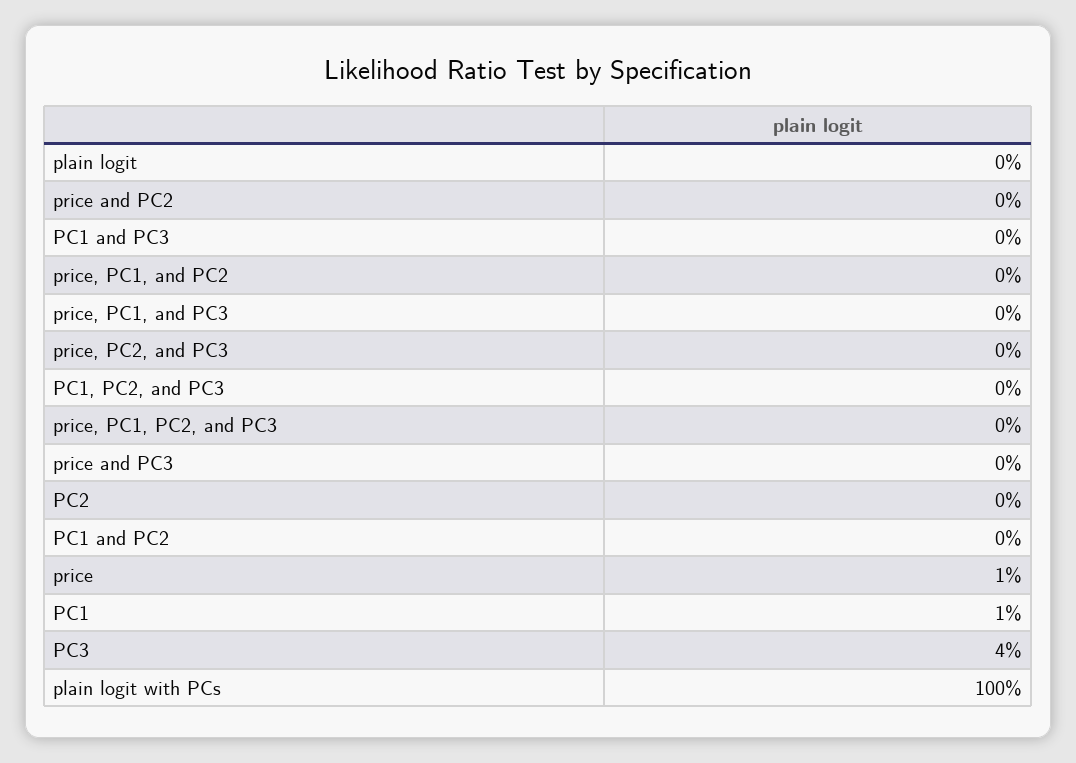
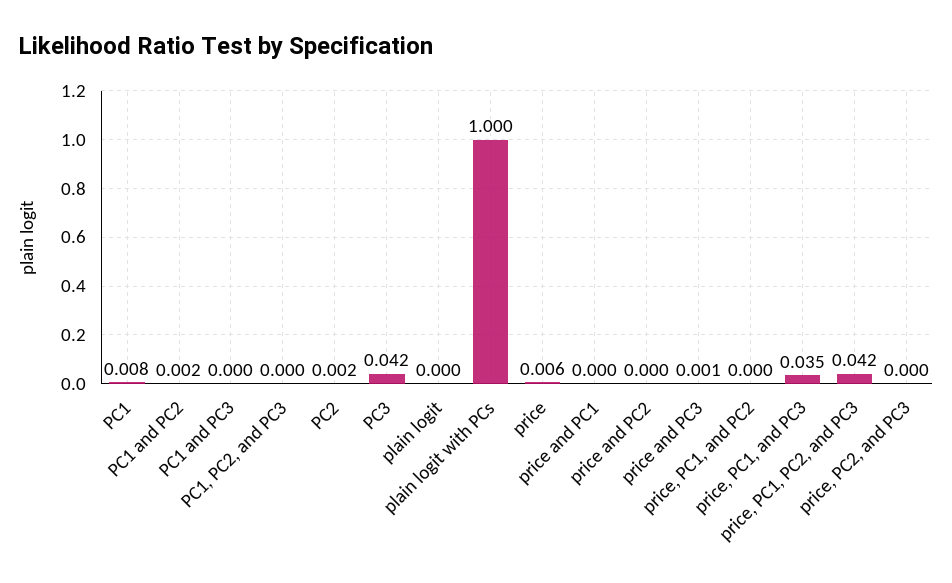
price, PC1, and PC3: 0 -> 0.035
price, PC1, PC2, and PC3: 0 -> 0.042
price and PC1: none -> 0

